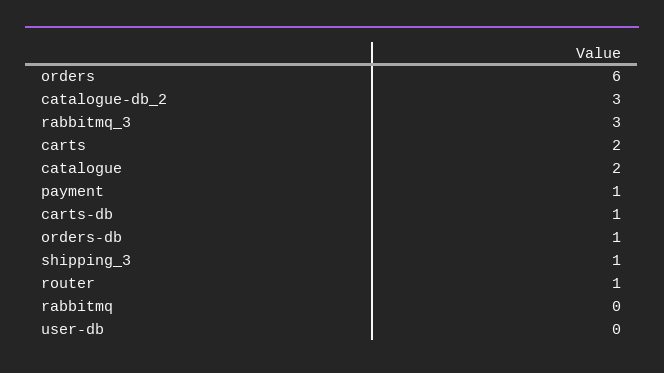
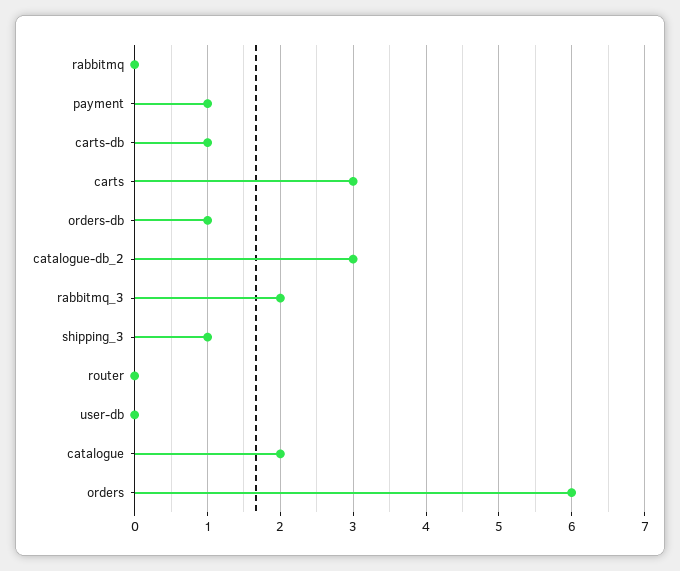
rabbitmq_3: 3 -> 2
carts: 2 -> 3
router: 1 -> 0

